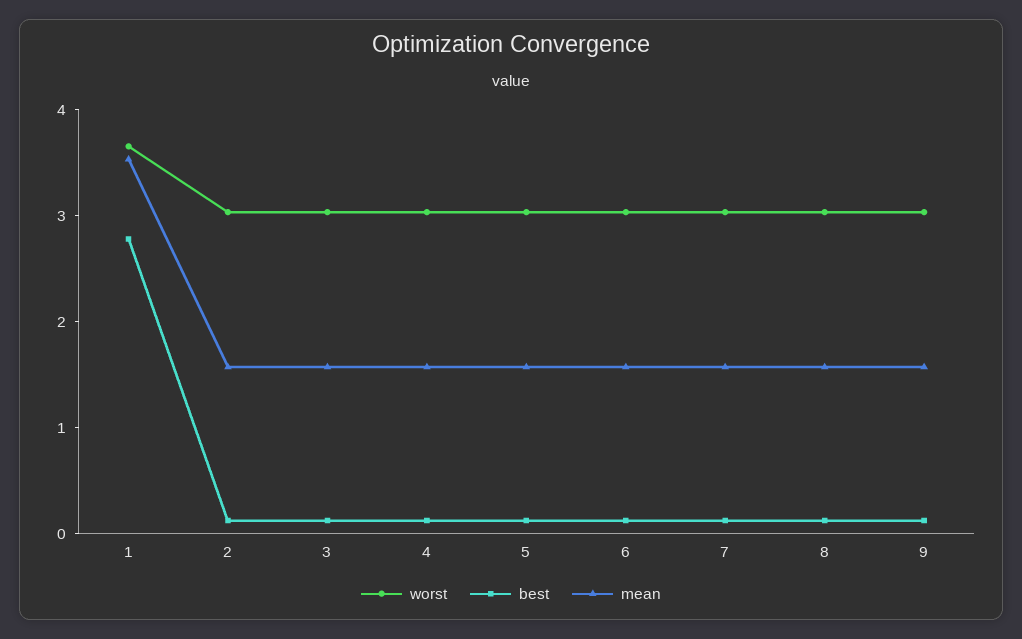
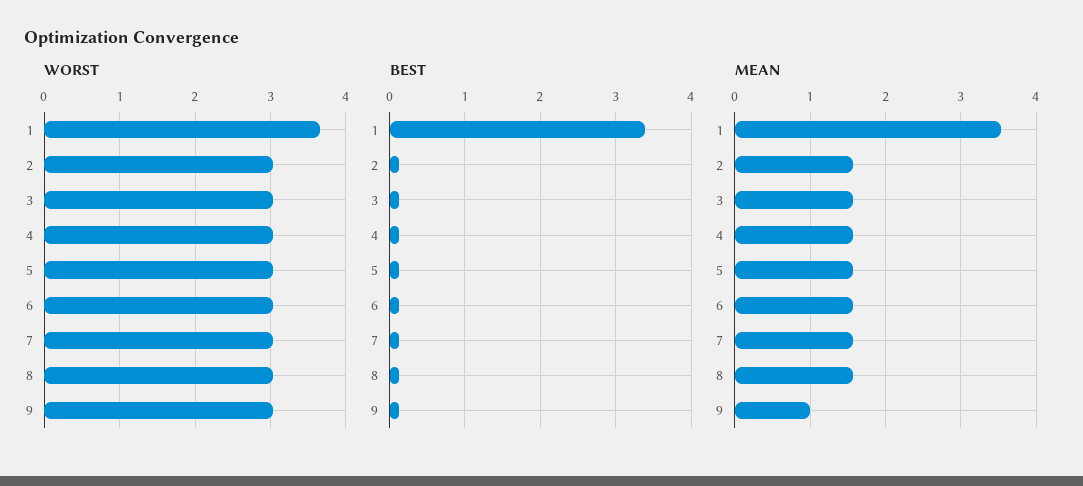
best, 1: 2.8 -> 3.4
mean, 9: 1.6 -> 1

